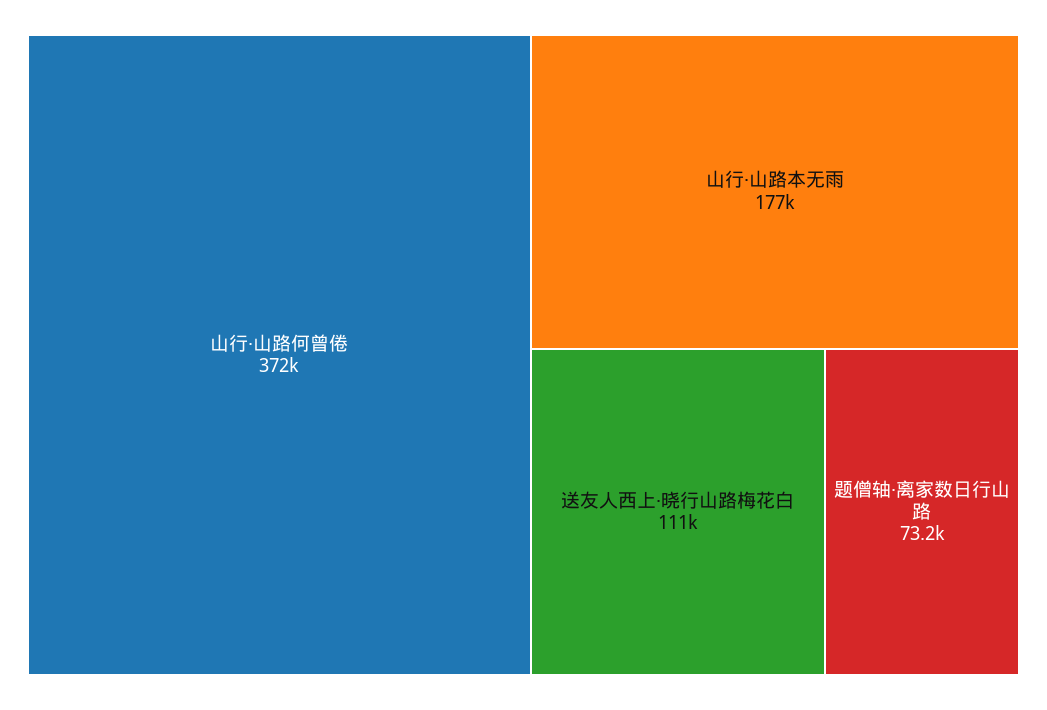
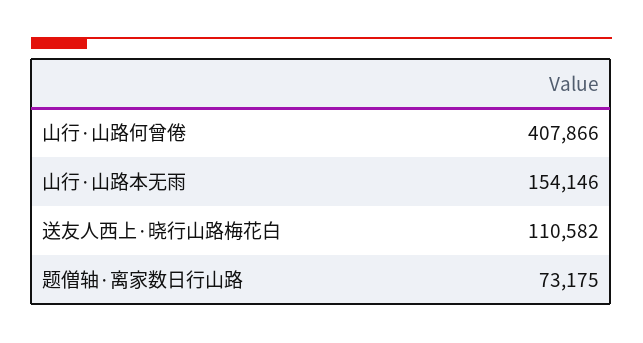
山行·山路何曾倦: 372000 -> 407866
山行·山路本无雨: 177000 -> 154146

